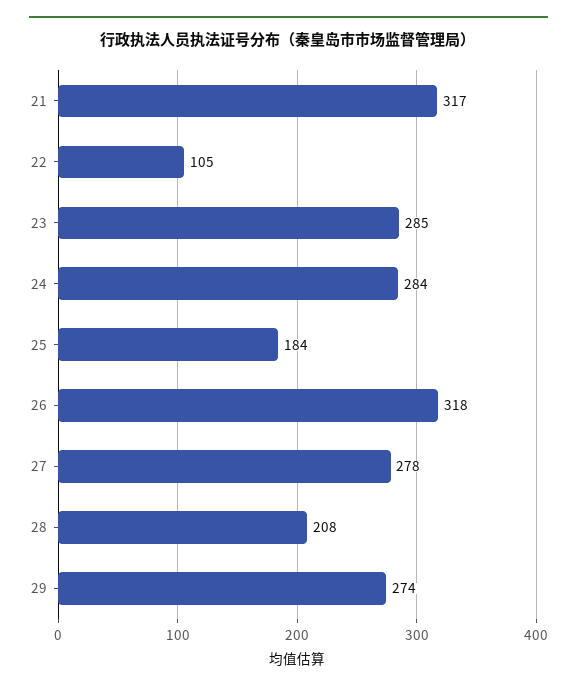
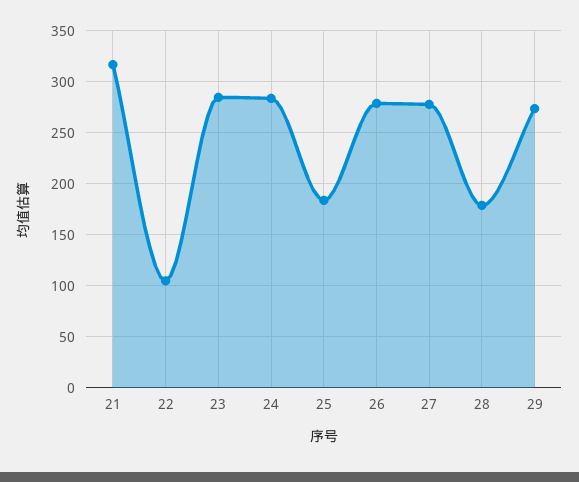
26: 318 -> 280
28: 208 -> 180

